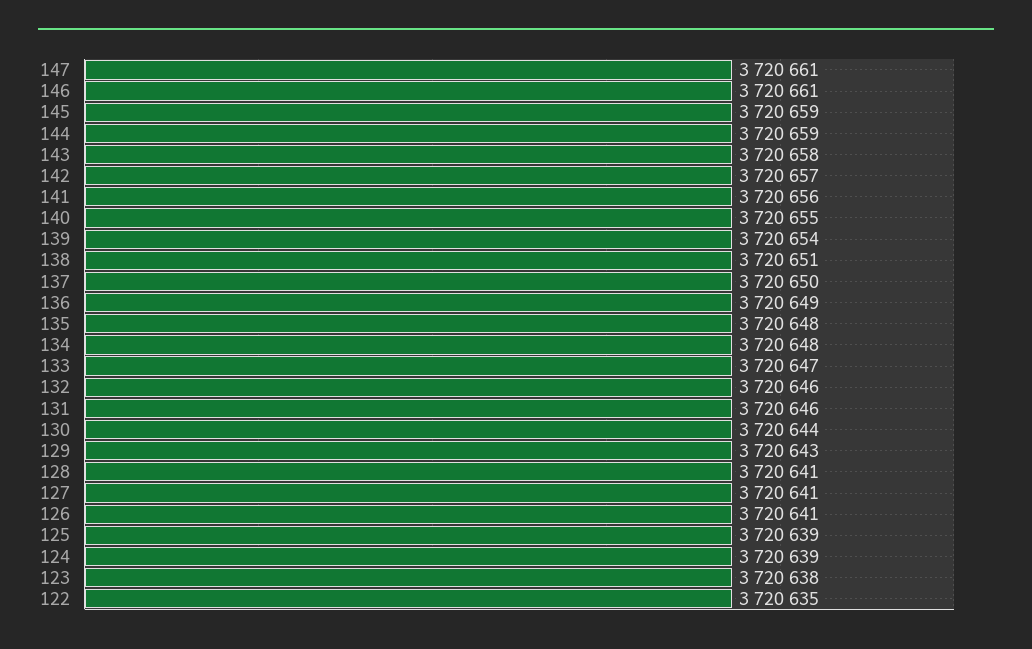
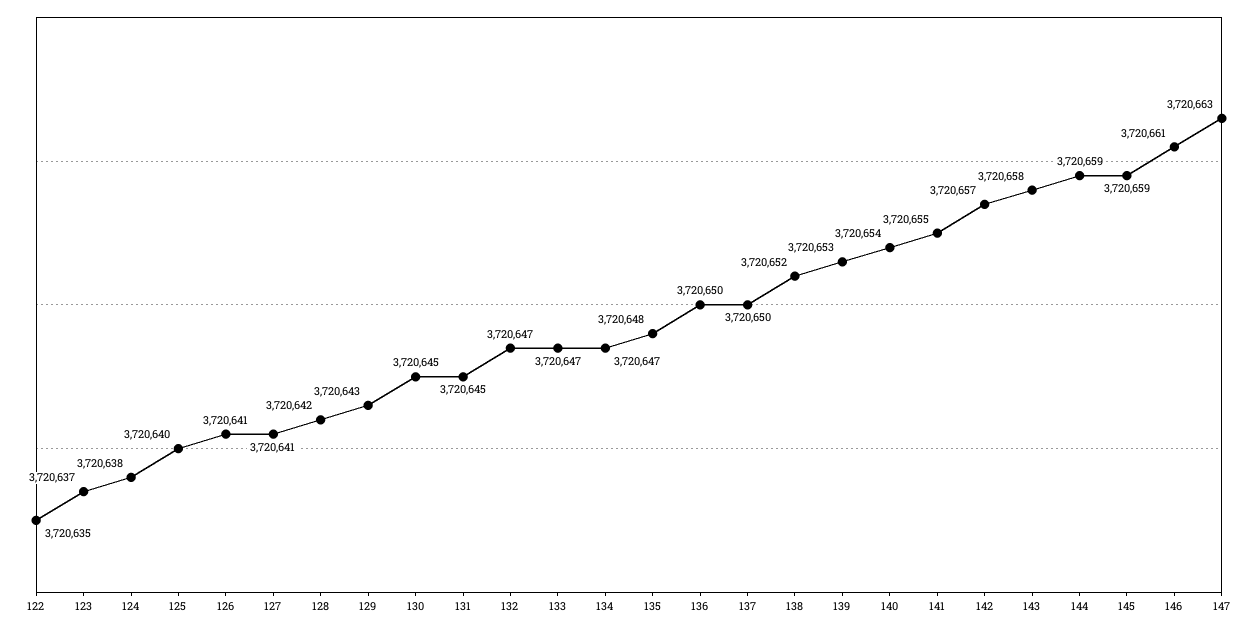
147: 3720661 -> 3720663
141: 3720656 -> 3720655
140: 3720655 -> 3720654
139: 3720654 -> 3720653
138: 3720651 -> 3720652
136: 3720649 -> 3720650
134: 3720648 -> 3720647
132: 3720646 -> 3720647
131: 3720646 -> 3720645
130: 3720644 -> 3720645
128: 3720641 -> 3720642
125: 3720639 -> 3720640
124: 3720639 -> 3720638
123: 3720638 -> 3720637

